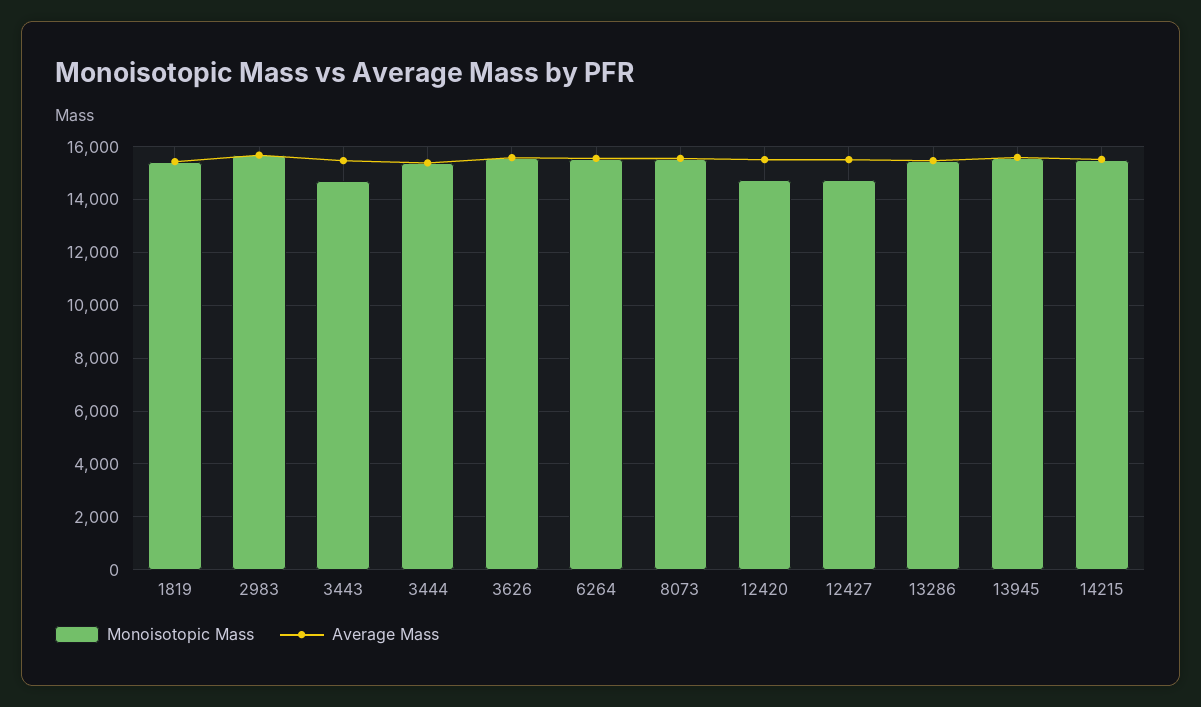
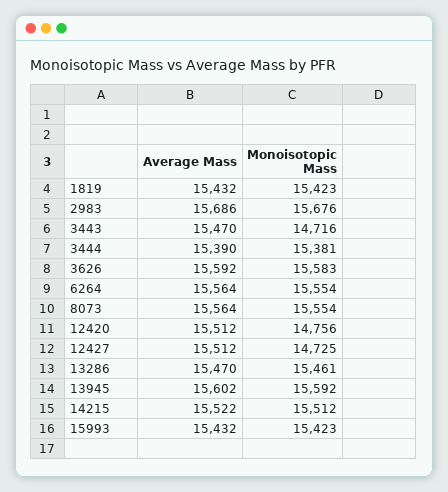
Average Mass, 15993: none -> 15432
Monoisotopic Mass, 15993: none -> 15423

